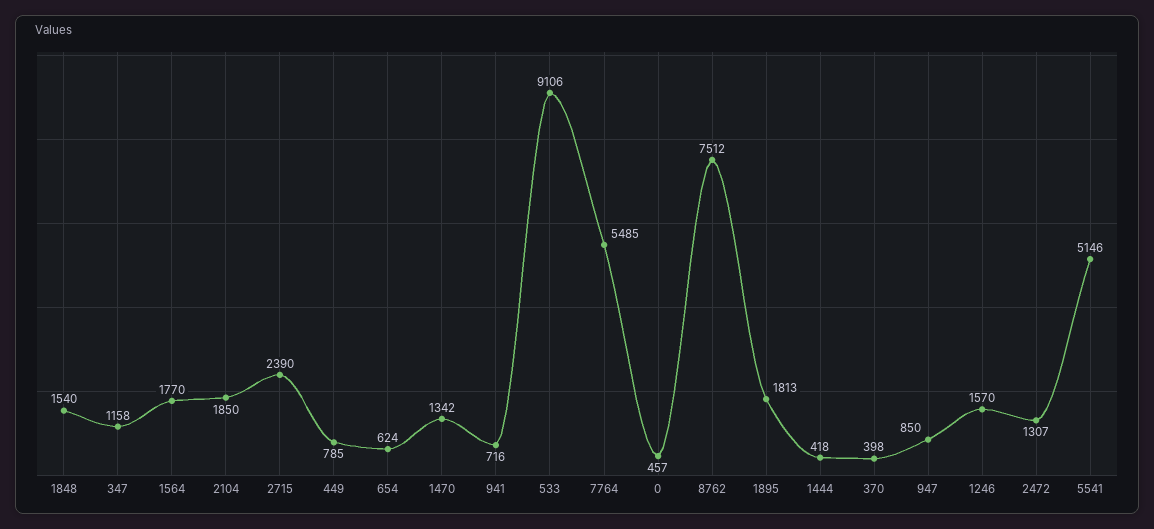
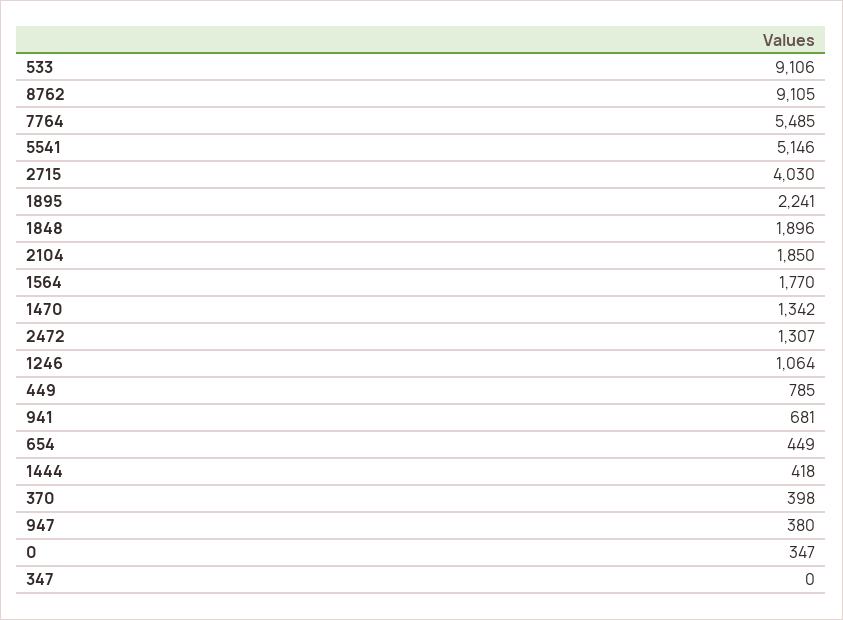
1848: 1540 -> 1896
347: 1158 -> 0
2715: 2390 -> 4030
654: 624 -> 449
941: 716 -> 681
0: 457 -> 347
8762: 7512 -> 9105
1895: 1813 -> 2241
947: 850 -> 380
1246: 1570 -> 1064

